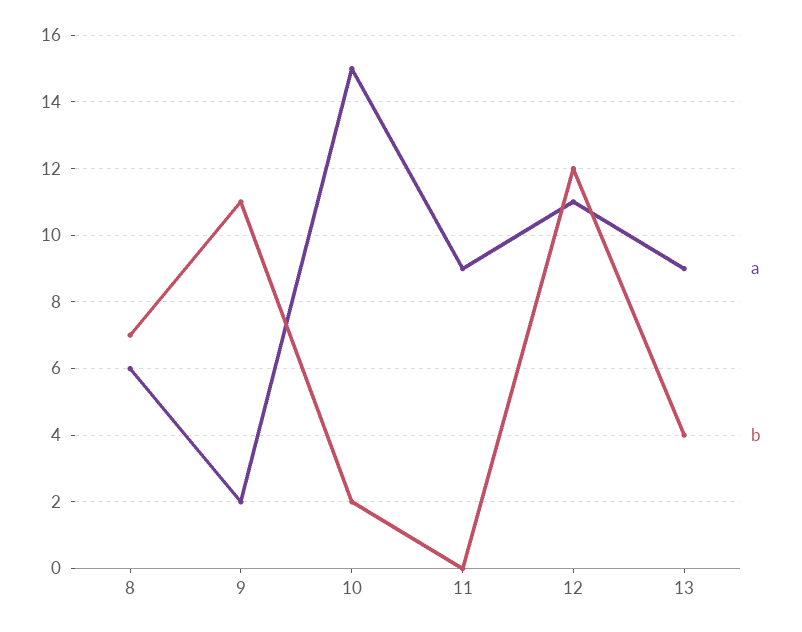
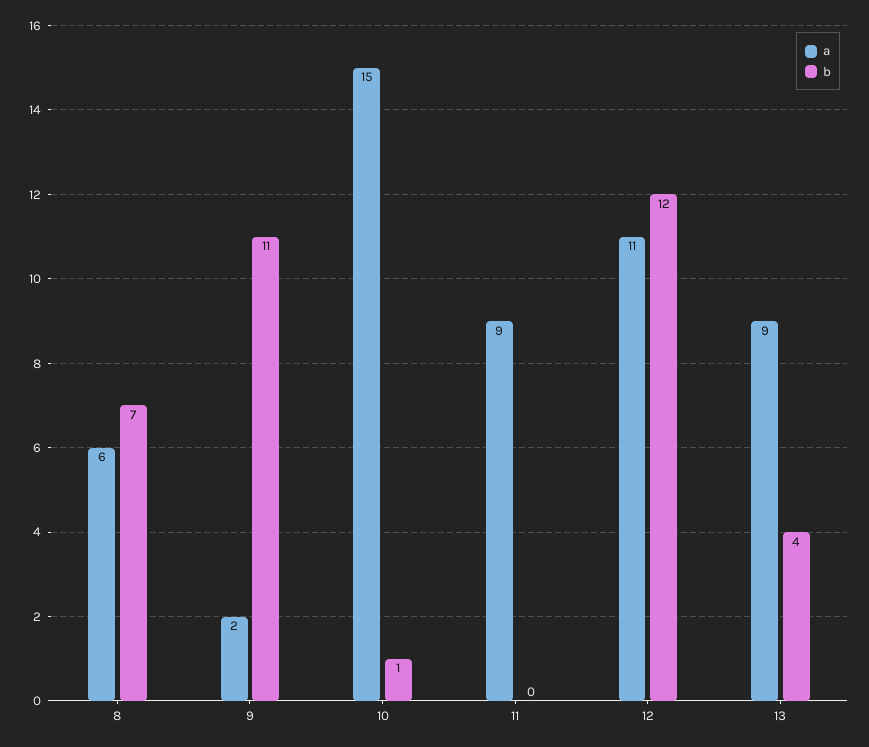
b, 10: 2 -> 1

